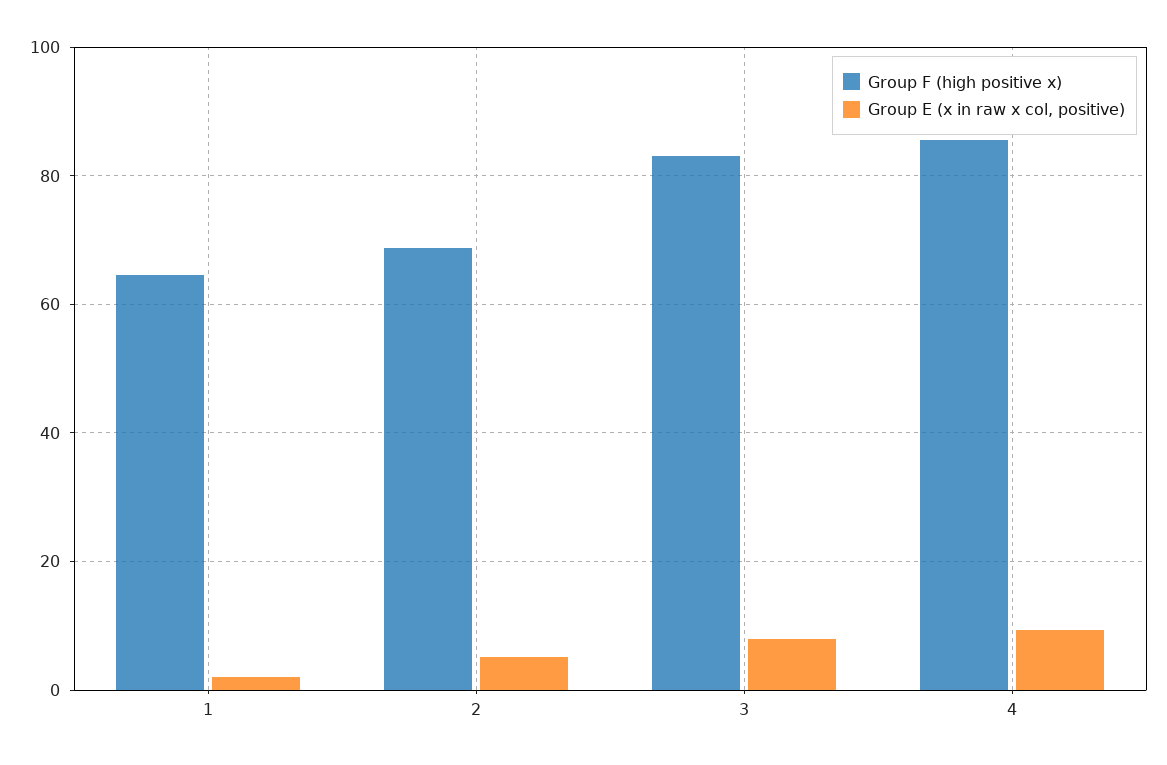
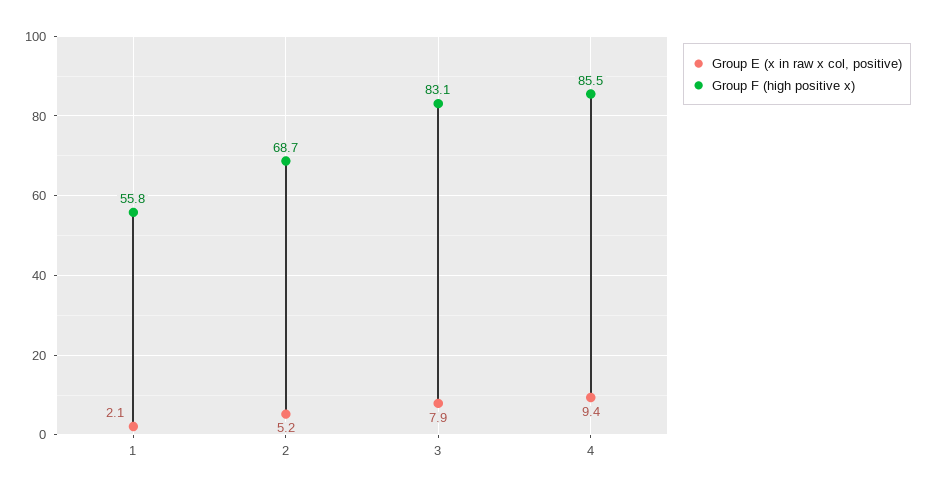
Group F (high positive x), 1: 64 -> 55.8

